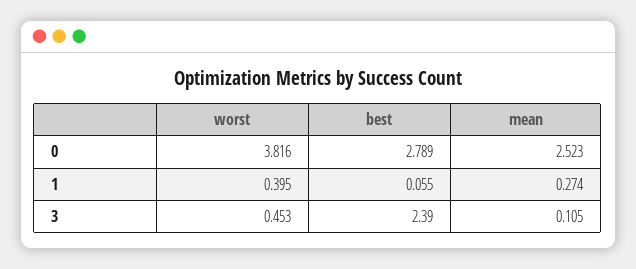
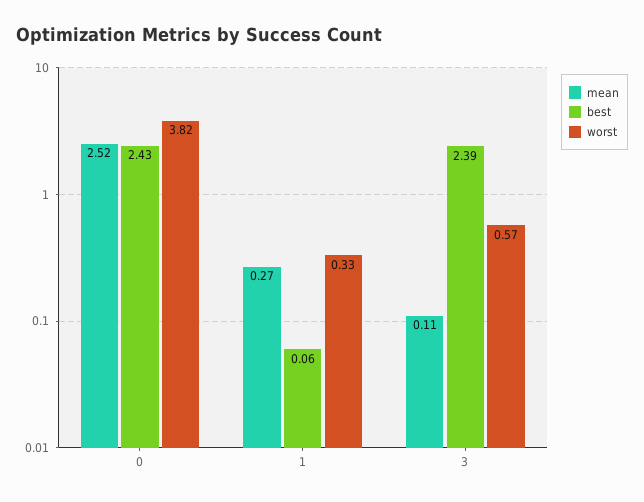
best, 0: 2.789 -> 2.43
worst, 1: 0.395 -> 0.33
worst, 3: 0.453 -> 0.57

